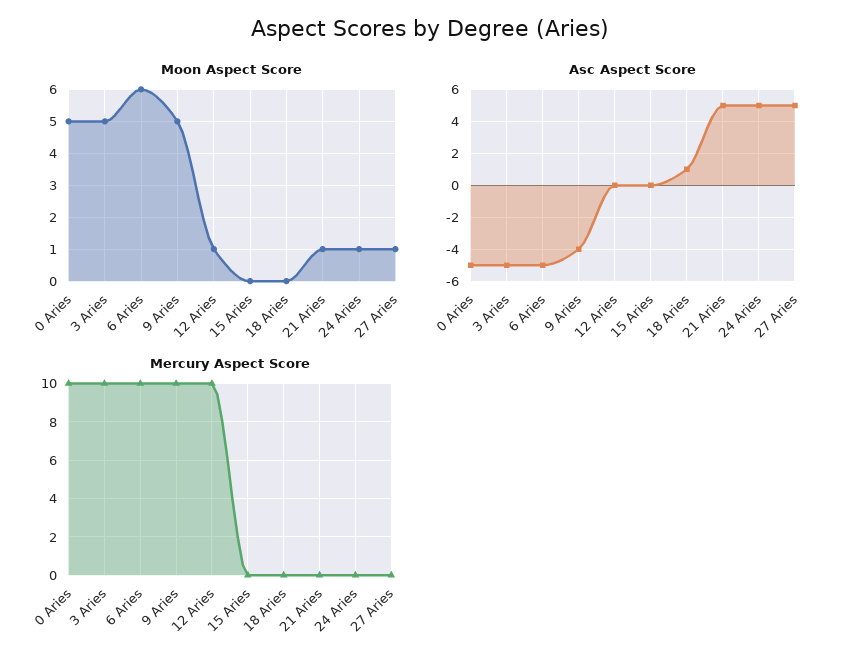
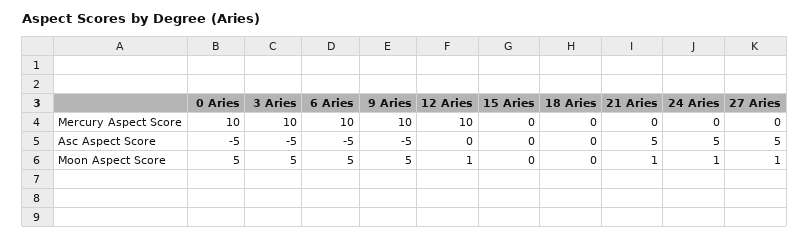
Moon Aspect Score, 6 Aries: 6 -> 5
Asc Aspect Score, 9 Aries: -4 -> -5
Asc Aspect Score, 18 Aries: 1 -> 0

